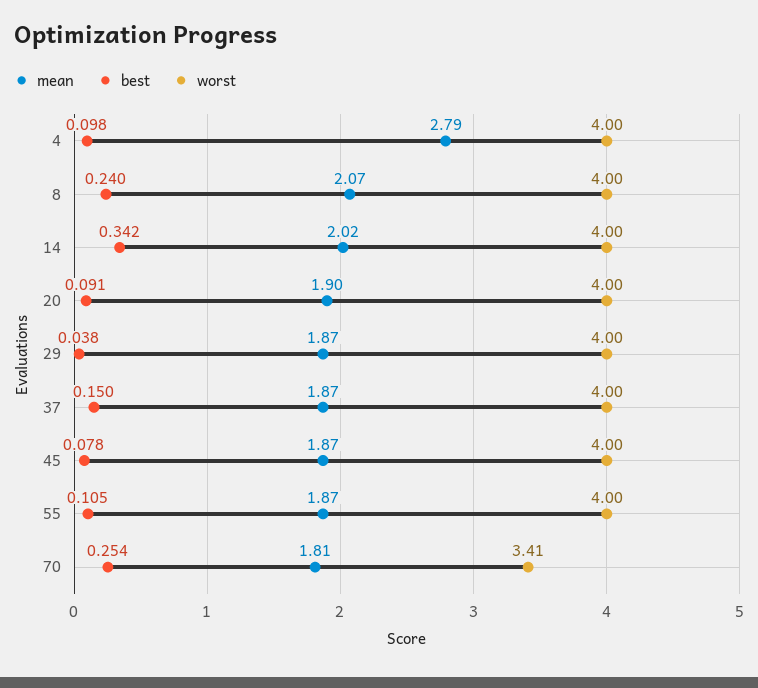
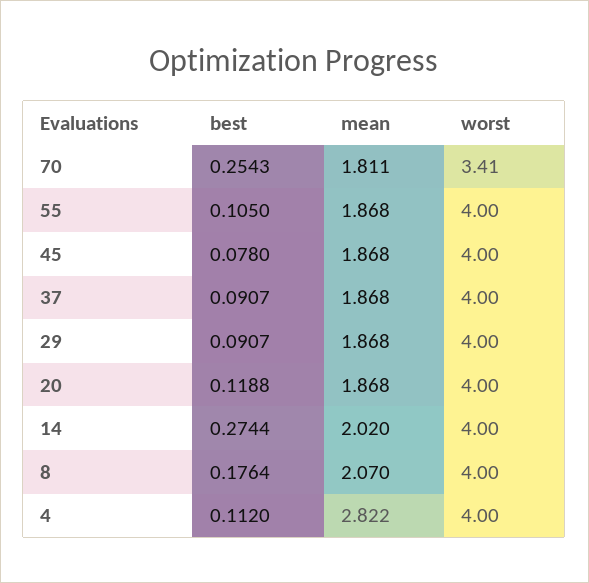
mean, 4: 2.79 -> 2.822
best, 4: 0.098 -> 0.112
best, 8: 0.24 -> 0.1764
best, 14: 0.342 -> 0.2744
mean, 20: 1.9 -> 1.868
best, 20: 0.091 -> 0.1188
best, 29: 0.038 -> 0.0907
best, 37: 0.15 -> 0.0907

